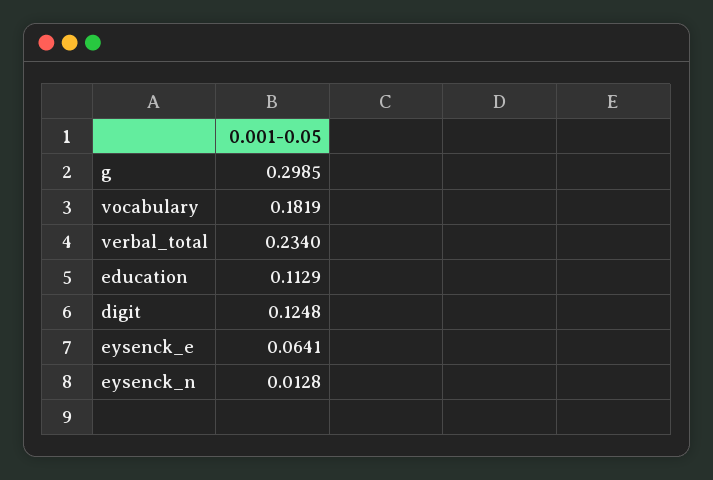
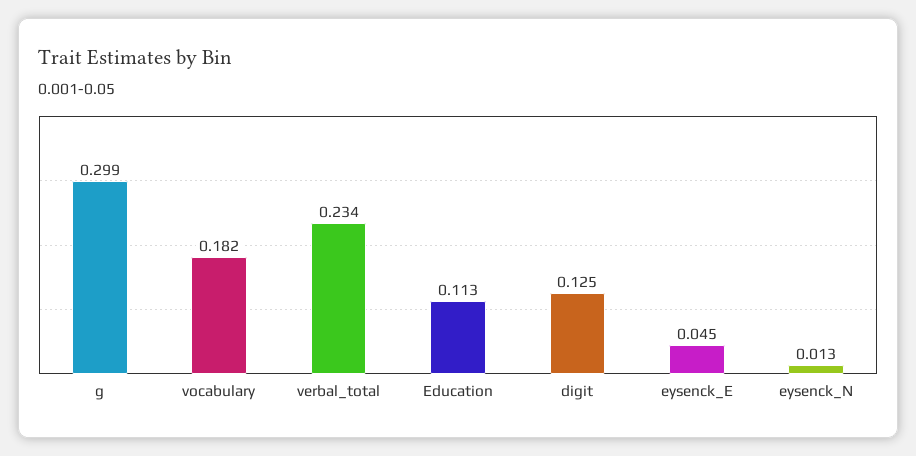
eysenck_e: 0.0641 -> 0.045

